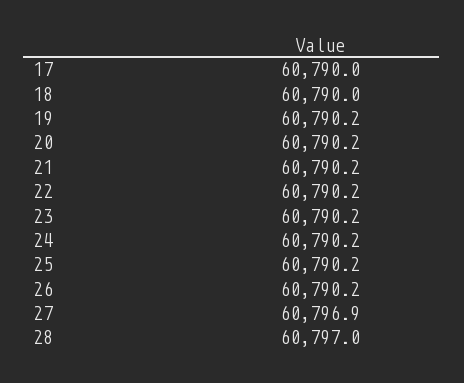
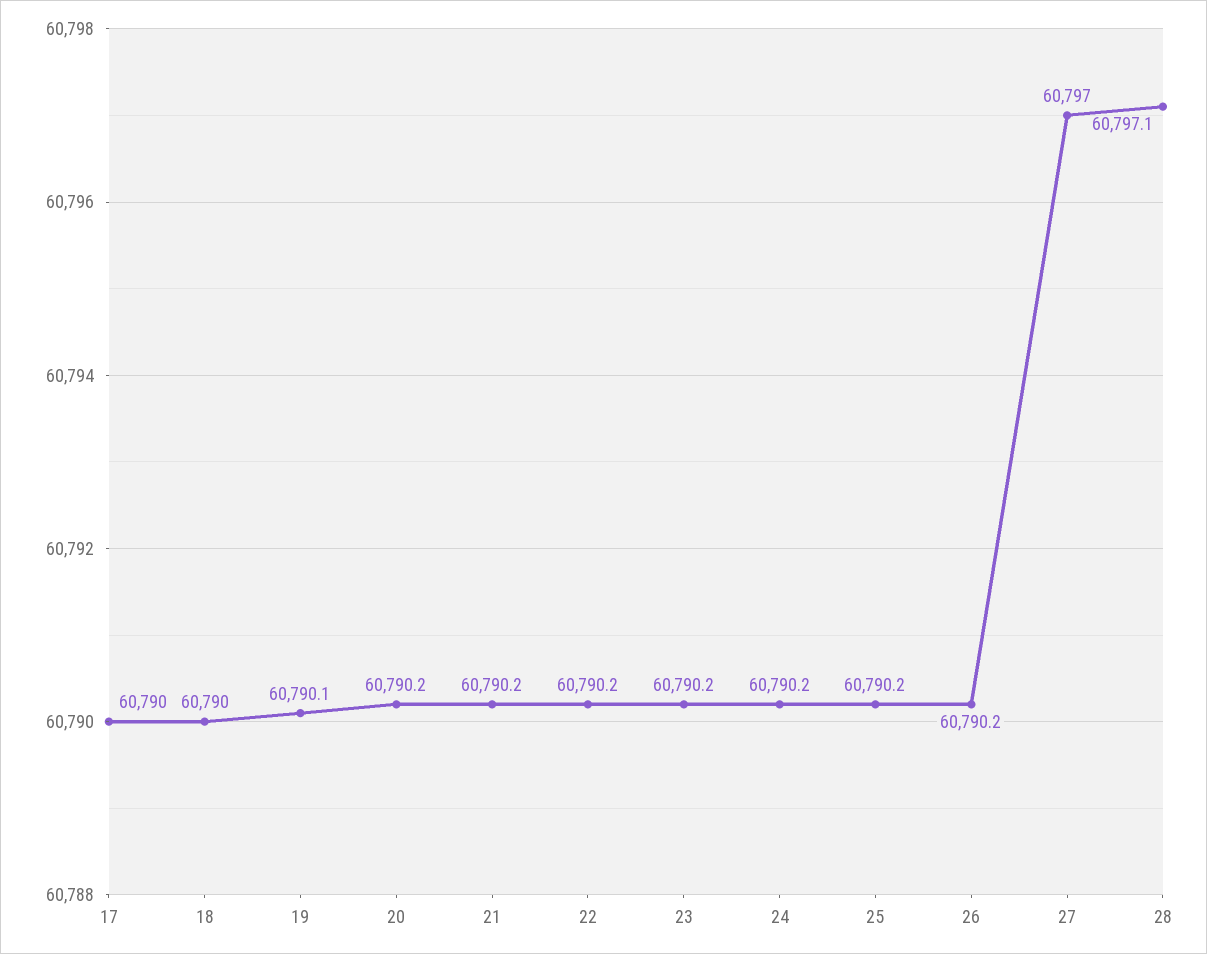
19: 60790.2 -> 60790.1
27: 60796.9 -> 60797
28: 60797 -> 60797.1

